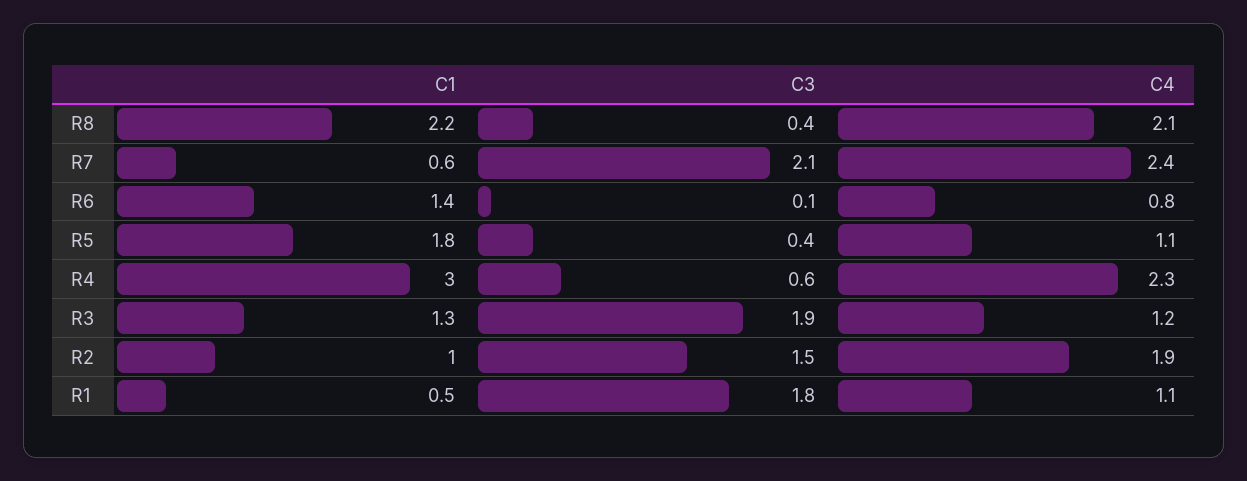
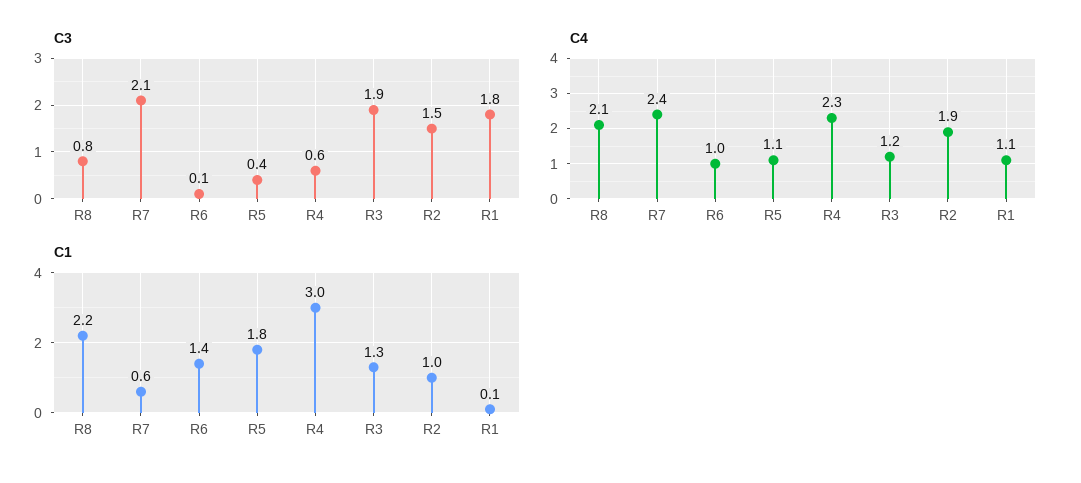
C3, R8: 0.4 -> 0.8
C4, R6: 0.8 -> 1
C1, R1: 0.5 -> 0.1

